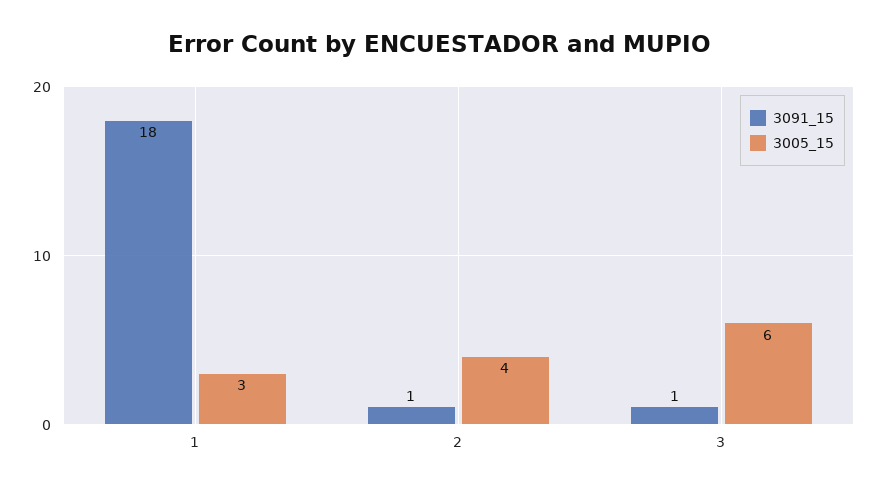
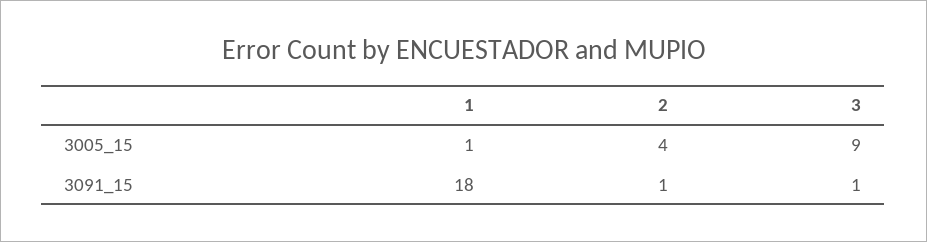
3005_15, 1: 3 -> 1
3005_15, 3: 6 -> 9

